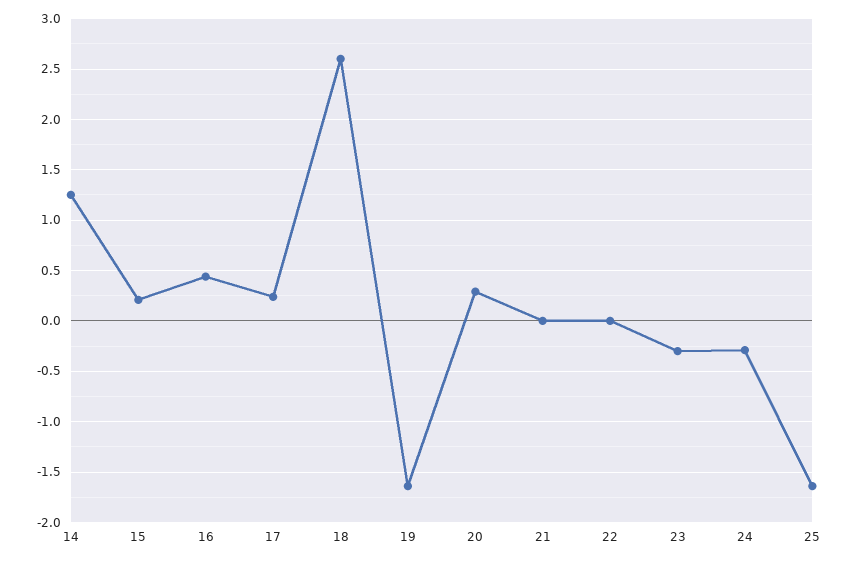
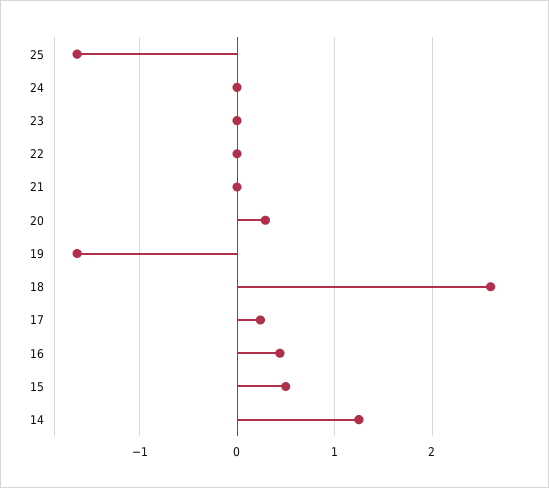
15: 0.2 -> 0.5
23: -0.3 -> 0
24: -0.3 -> 0

